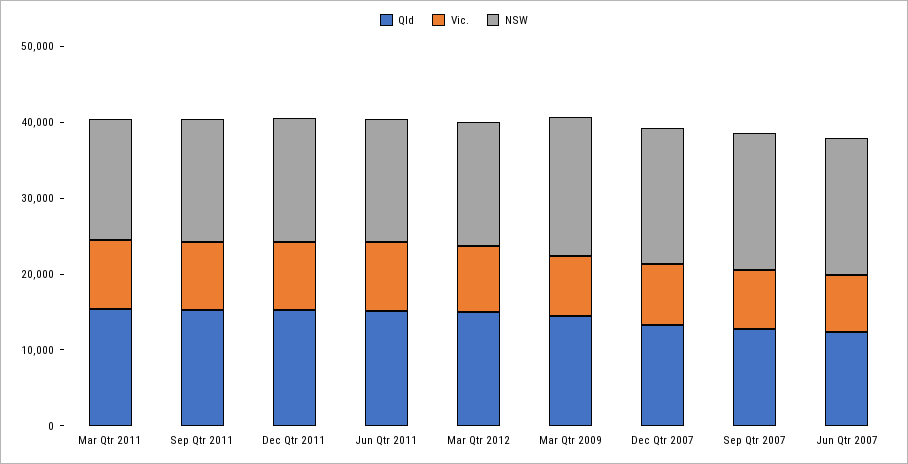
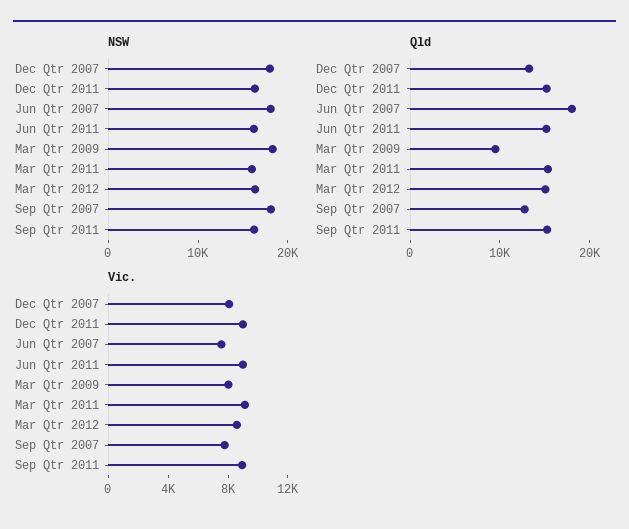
Qld, Mar Qtr 2009: 14000 -> 10000
Qld, Jun Qtr 2007: 12000 -> 18000

